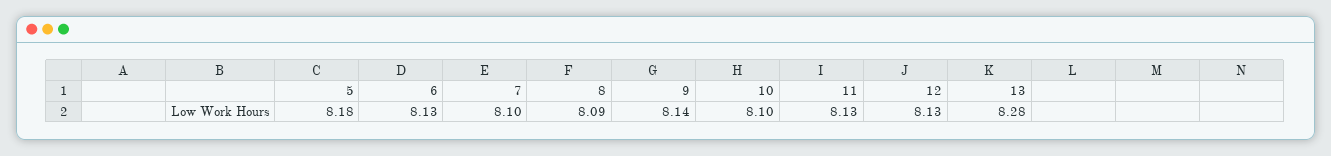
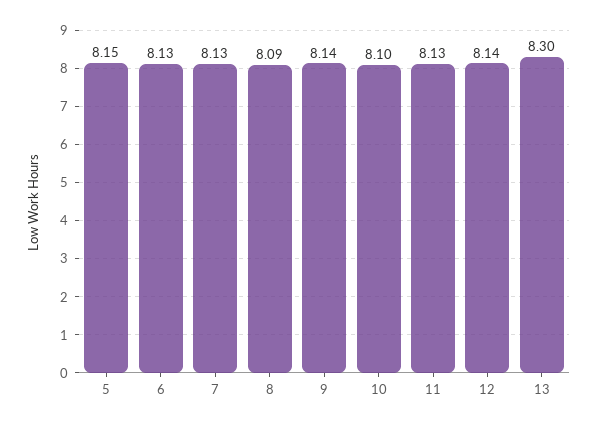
5: 8.18 -> 8.15
7: 8.1 -> 8.13
12: 8.13 -> 8.14
13: 8.28 -> 8.3

